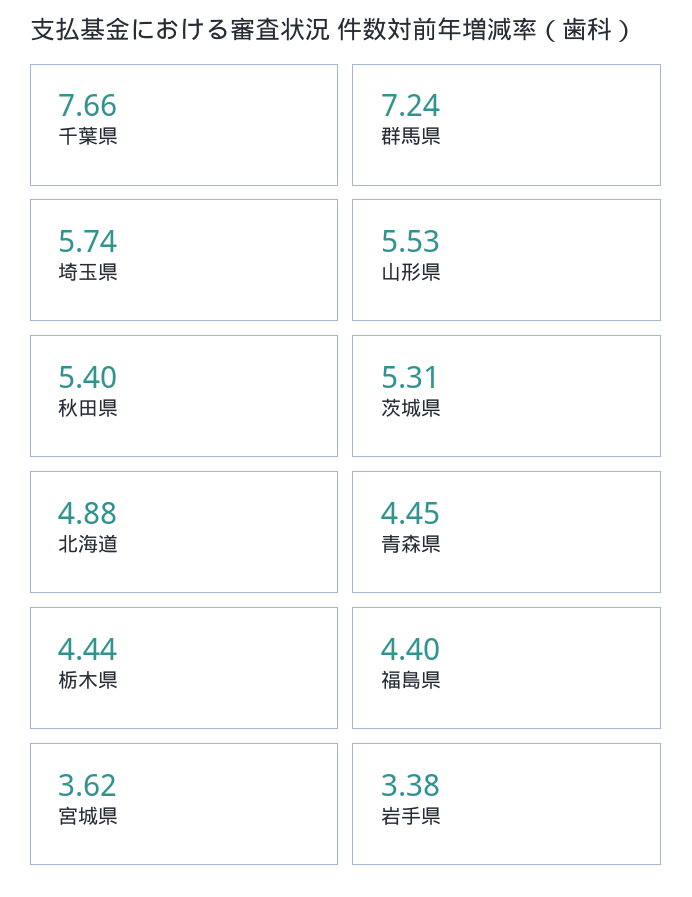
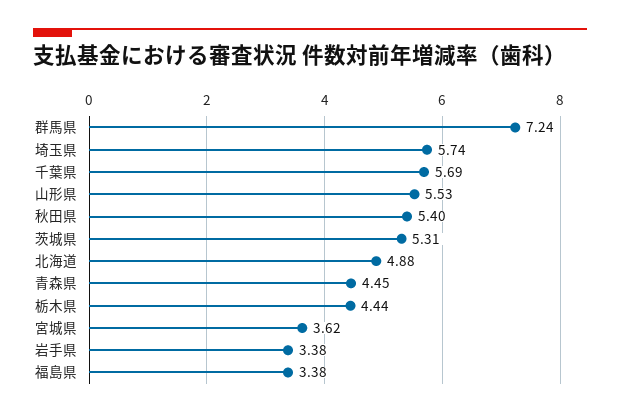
千葉県: 7.66 -> 5.69
福島県: 4.4 -> 3.38

